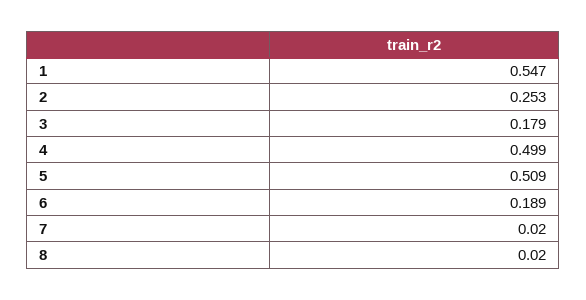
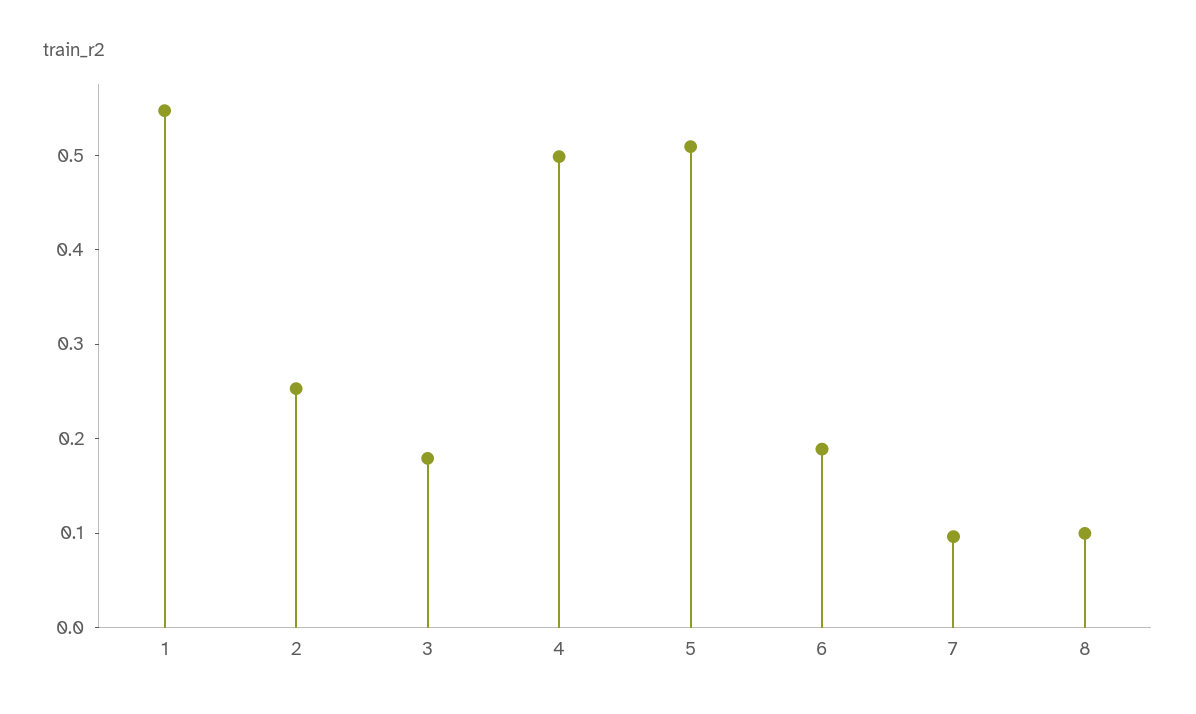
7: 0.02 -> 0.1
8: 0.02 -> 0.1

